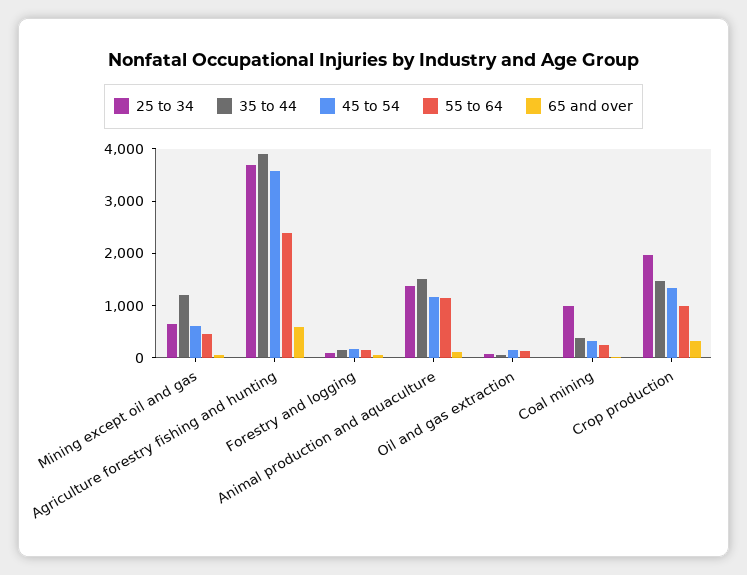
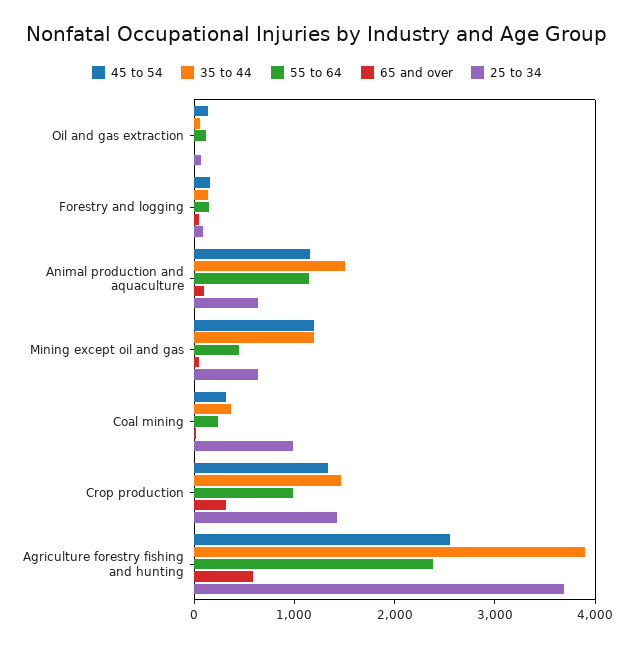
45 to 54, Mining except oil and gas: 600 -> 1200
45 to 54, Agriculture forestry fishing and hunting: 3600 -> 2600
25 to 34, Animal production and aquaculture: 1400 -> 600
25 to 34, Crop production: 2000 -> 1400

